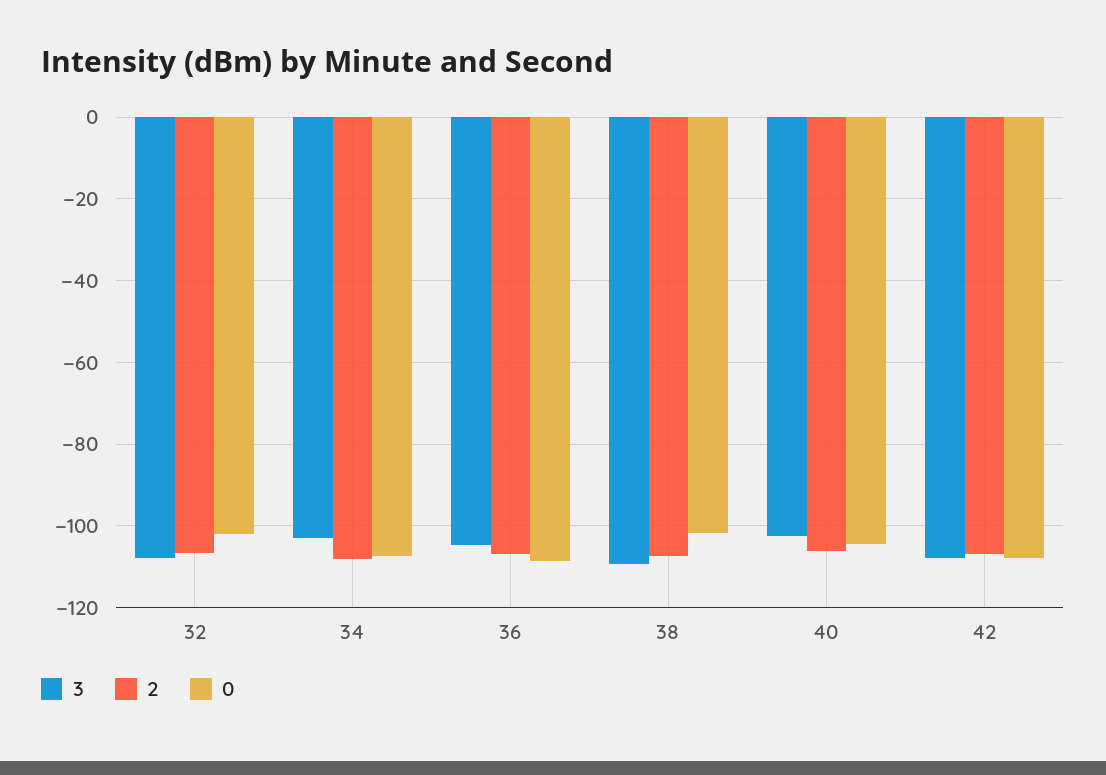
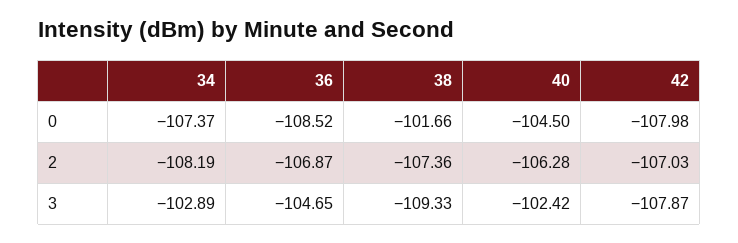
3, 32: -108 -> none
2, 32: -106 -> none
0, 32: -102 -> none

